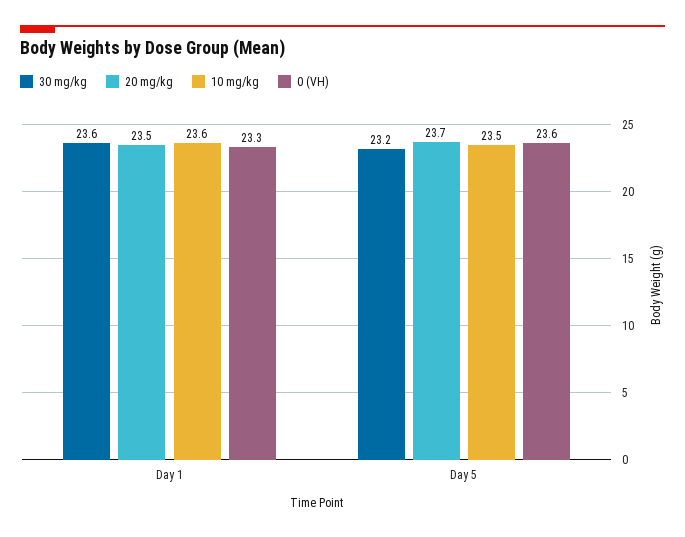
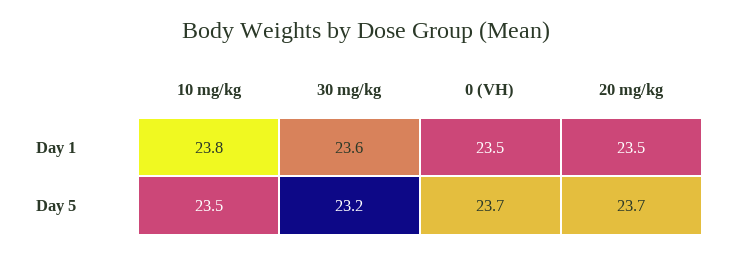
10 mg/kg, Day 1: 23.6 -> 23.8
0 (VH), Day 1: 23.3 -> 23.5
0 (VH), Day 5: 23.6 -> 23.7

